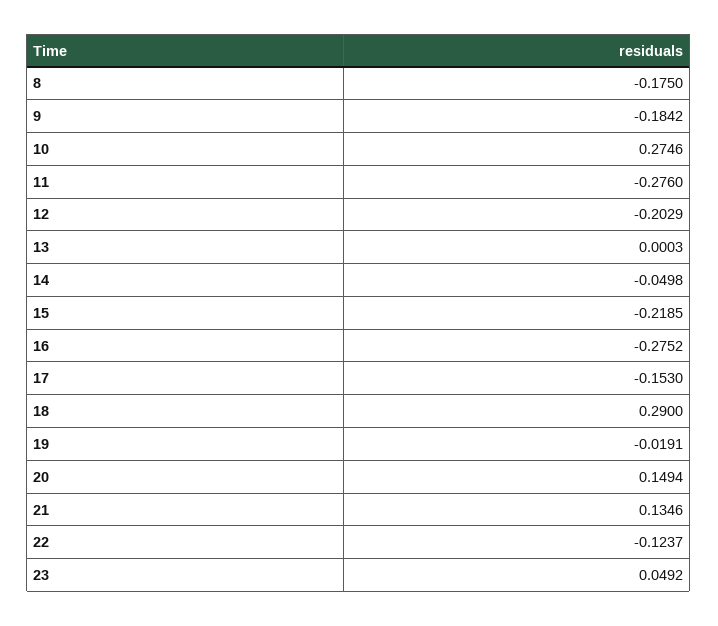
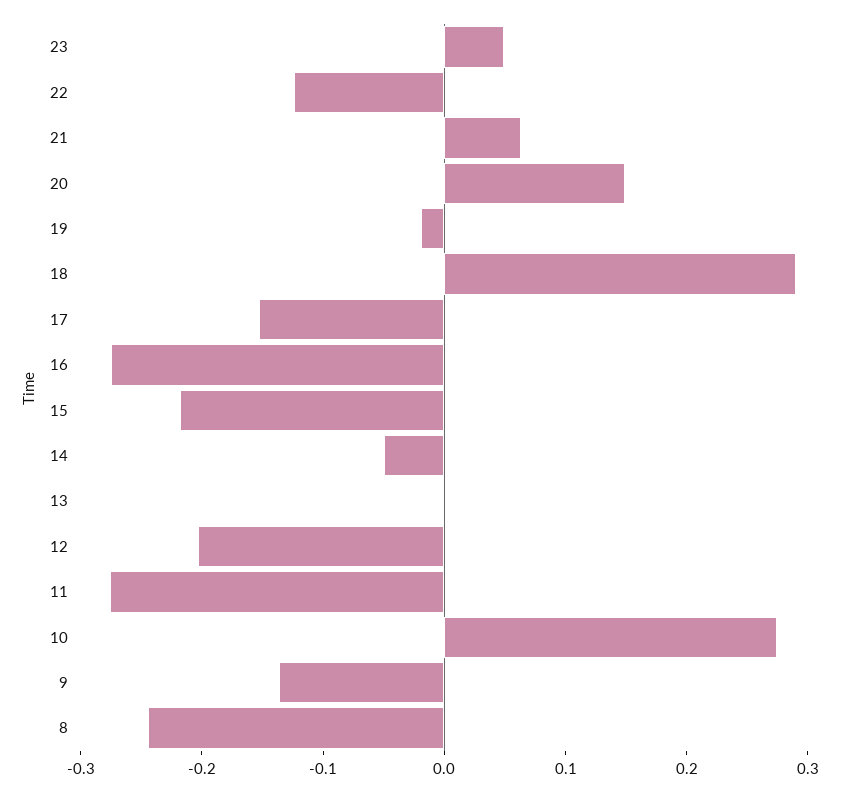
8: -0.175 -> -0.24
9: -0.1842 -> -0.14
21: 0.1346 -> 0.06

